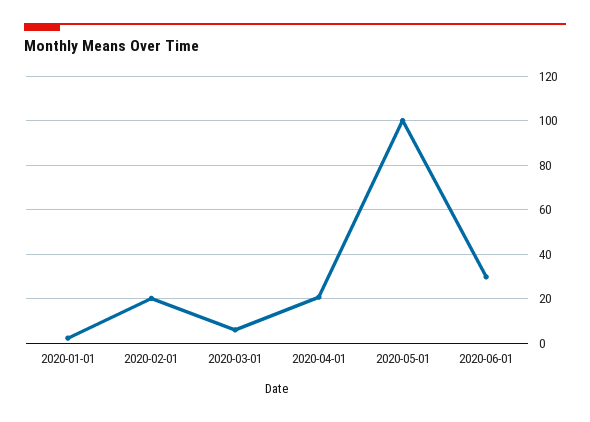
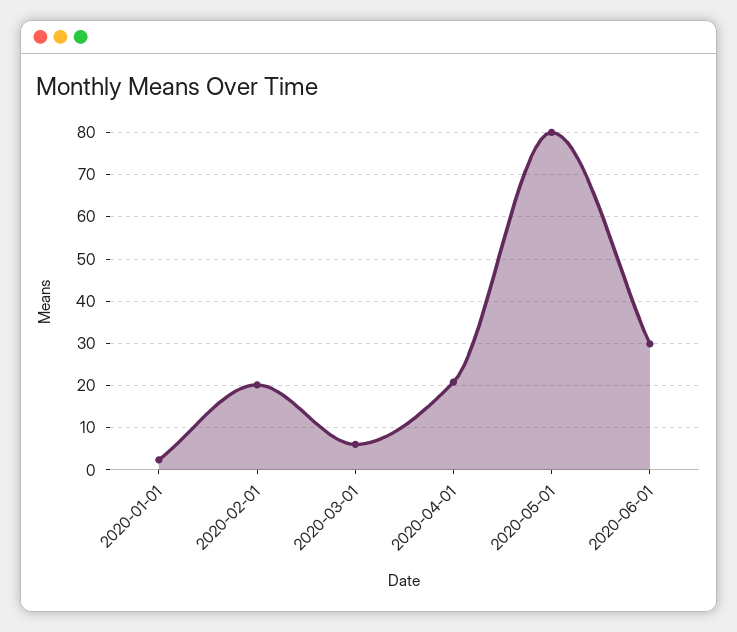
2020-05-01: 100 -> 80

